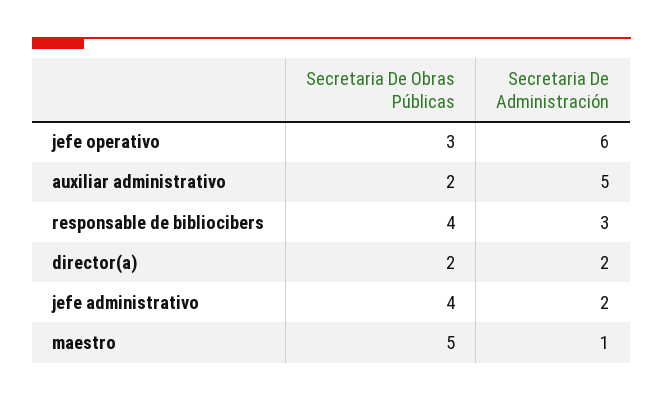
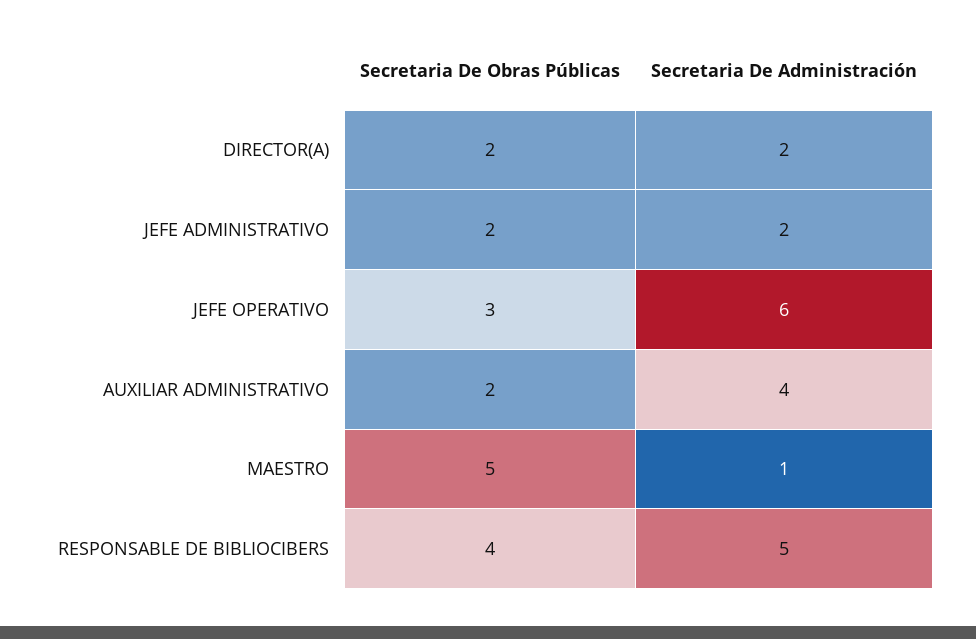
Secretaria De Administración, auxiliar administrativo: 5 -> 4
Secretaria De Administración, responsable de bibliocibers: 3 -> 5
Secretaria De Obras Públicas, jefe administrativo: 4 -> 2

